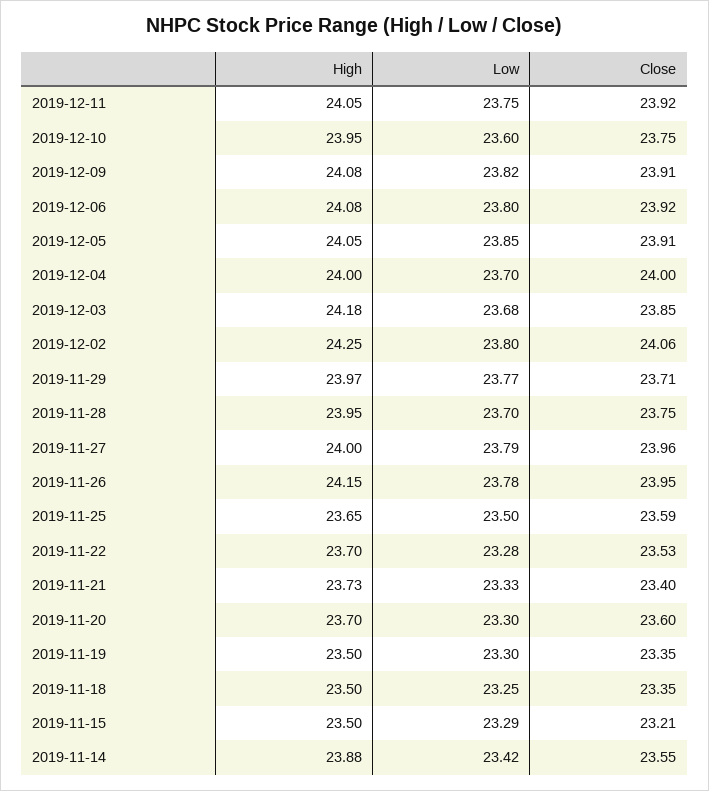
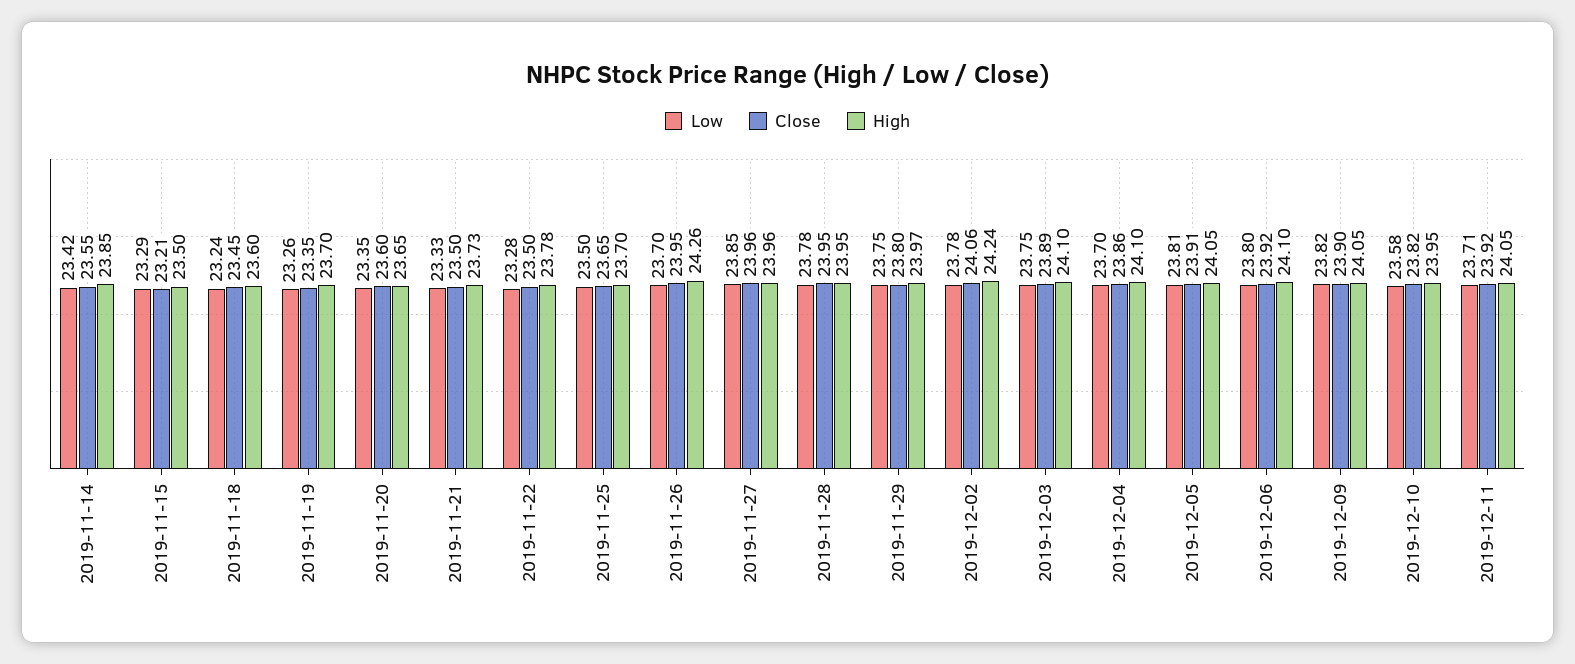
Low, 2019-12-11: 23.75 -> 23.71
Low, 2019-12-10: 23.6 -> 23.58
Close, 2019-12-10: 23.75 -> 23.82
High, 2019-12-09: 24.08 -> 24.05
Close, 2019-12-09: 23.91 -> 23.9
High, 2019-12-06: 24.08 -> 24.1
Low, 2019-12-05: 23.85 -> 23.81
High, 2019-12-04: 24 -> 24.1
Close, 2019-12-04: 24 -> 23.86
High, 2019-12-03: 24.18 -> 24.1
Low, 2019-12-03: 23.68 -> 23.75
Close, 2019-12-03: 23.85 -> 23.89
High, 2019-12-02: 24.25 -> 24.24
Low, 2019-12-02: 23.8 -> 23.78
Low, 2019-11-29: 23.77 -> 23.75
Close, 2019-11-29: 23.71 -> 23.8
Low, 2019-11-28: 23.7 -> 23.78
Close, 2019-11-28: 23.75 -> 23.95
High, 2019-11-27: 24 -> 23.96
Low, 2019-11-27: 23.79 -> 23.85
High, 2019-11-26: 24.15 -> 24.26
Low, 2019-11-26: 23.78 -> 23.7
High, 2019-11-25: 23.65 -> 23.7
Close, 2019-11-25: 23.59 -> 23.65
High, 2019-11-22: 23.7 -> 23.78
Close, 2019-11-22: 23.53 -> 23.5
Close, 2019-11-21: 23.4 -> 23.5
High, 2019-11-20: 23.7 -> 23.65
Low, 2019-11-20: 23.3 -> 23.35
High, 2019-11-19: 23.5 -> 23.7
Low, 2019-11-19: 23.3 -> 23.26
High, 2019-11-18: 23.5 -> 23.6
Low, 2019-11-18: 23.25 -> 23.24
Close, 2019-11-18: 23.35 -> 23.45
High, 2019-11-14: 23.88 -> 23.85

